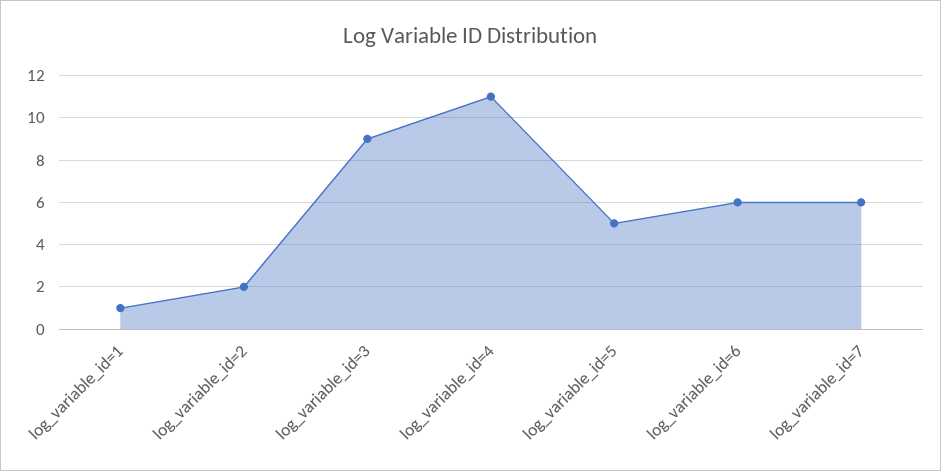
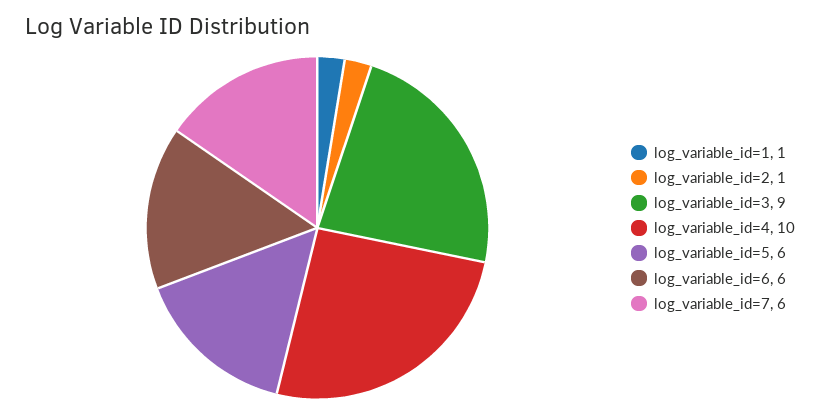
log_variable_id=2: 2 -> 1
log_variable_id=4: 11 -> 10
log_variable_id=5: 5 -> 6

